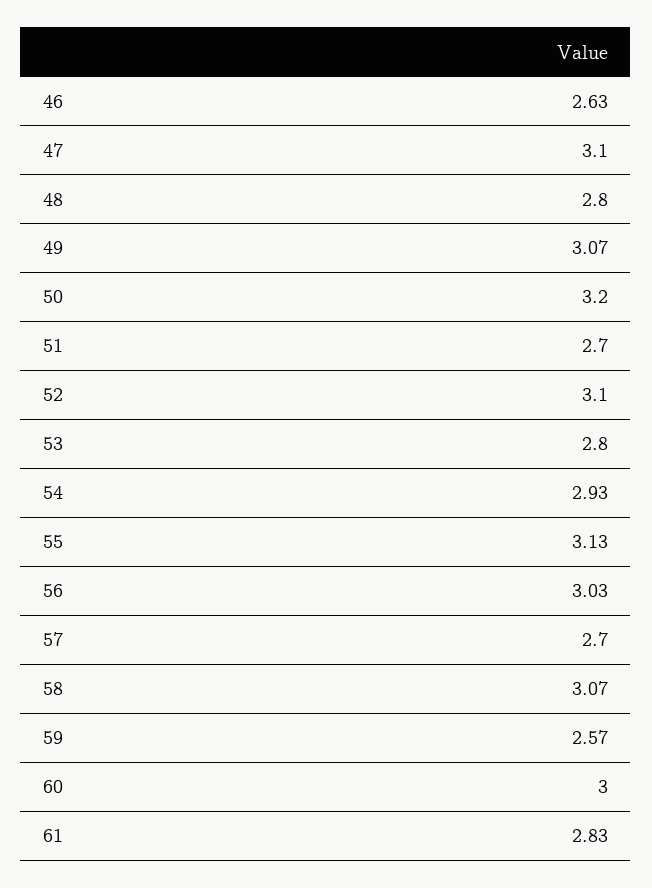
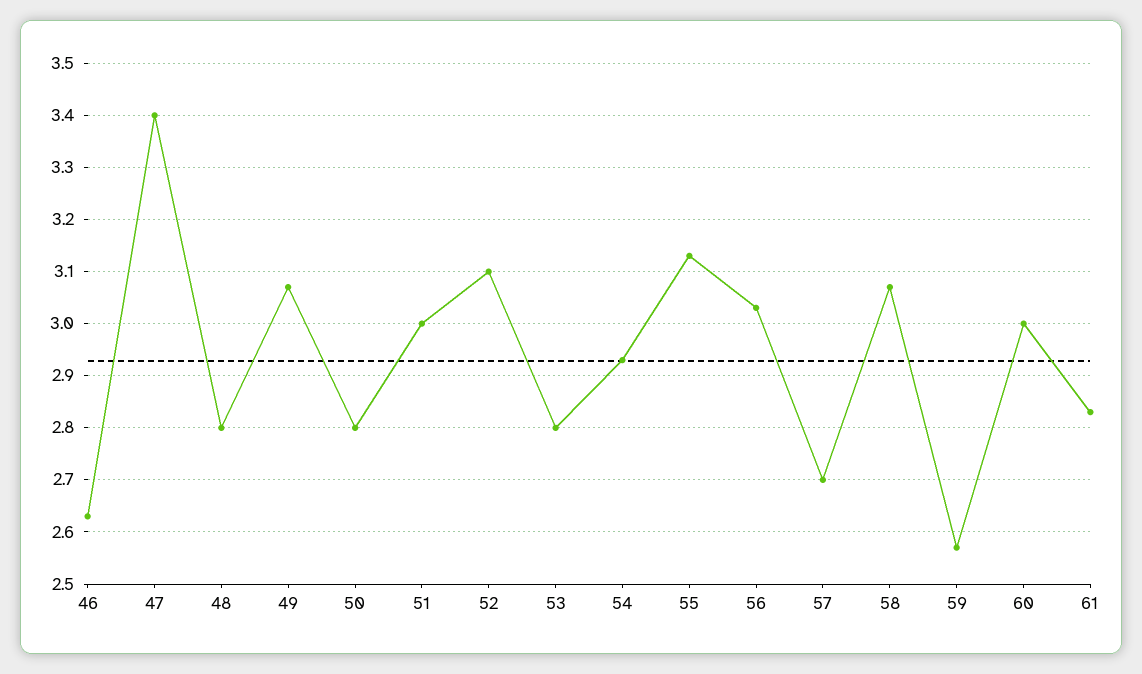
47: 3.1 -> 3.4
50: 3.2 -> 2.8
51: 2.7 -> 3

